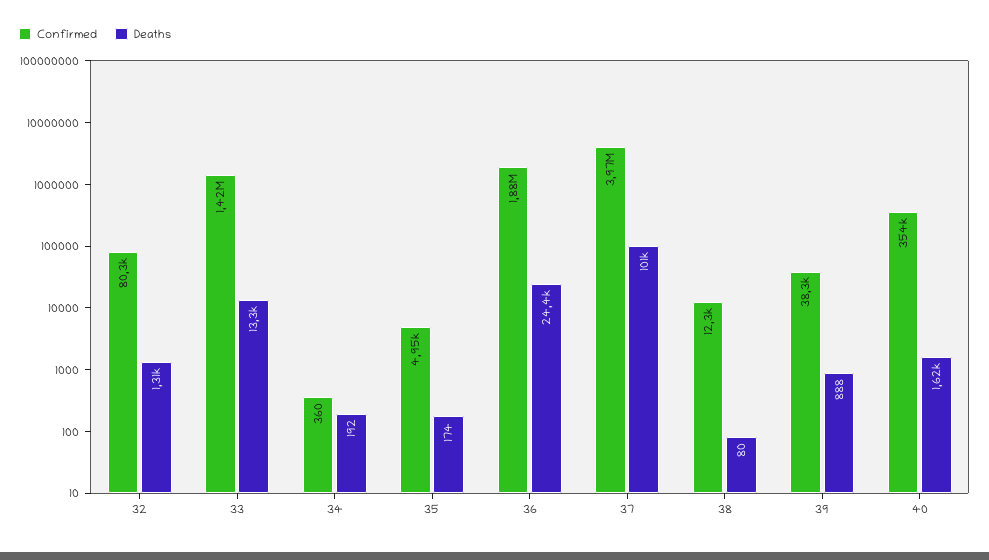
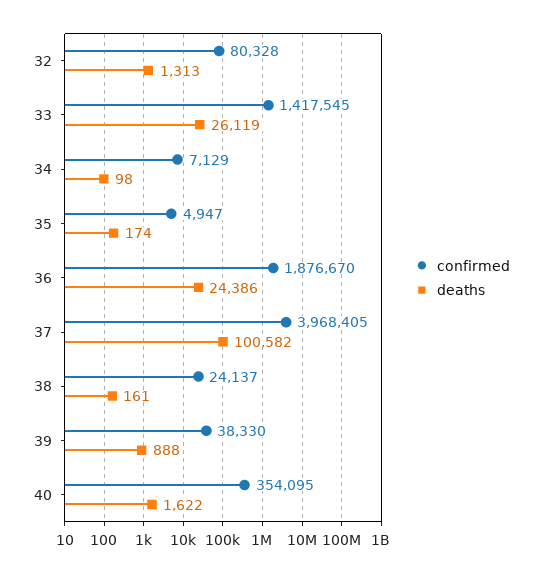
Deaths, 33: 13300 -> 26119
Confirmed, 34: 360 -> 7129
Deaths, 34: 192 -> 98
Confirmed, 38: 12300 -> 24137
Deaths, 38: 80 -> 161

